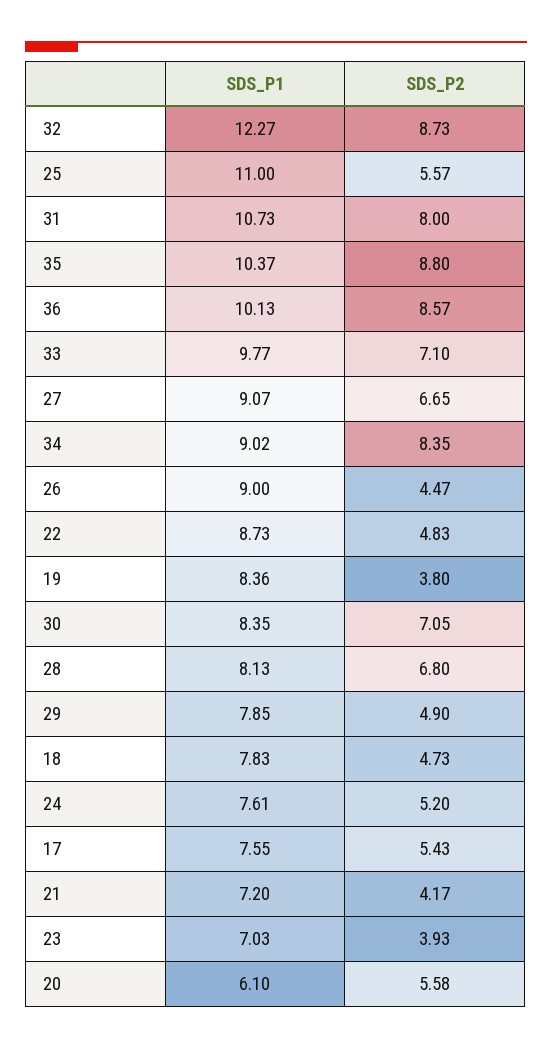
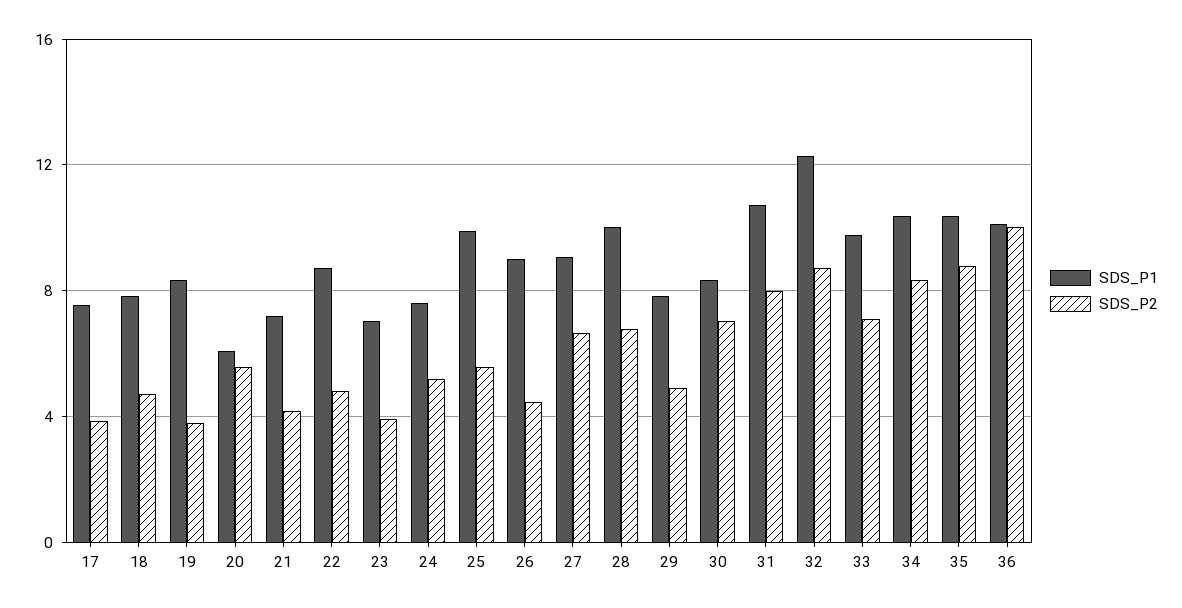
SDS_P1, 25: 11 -> 10
SDS_P2, 36: 8.57 -> 10
SDS_P1, 34: 9.02 -> 10.5
SDS_P1, 28: 8.13 -> 10
SDS_P2, 17: 5.43 -> 4

